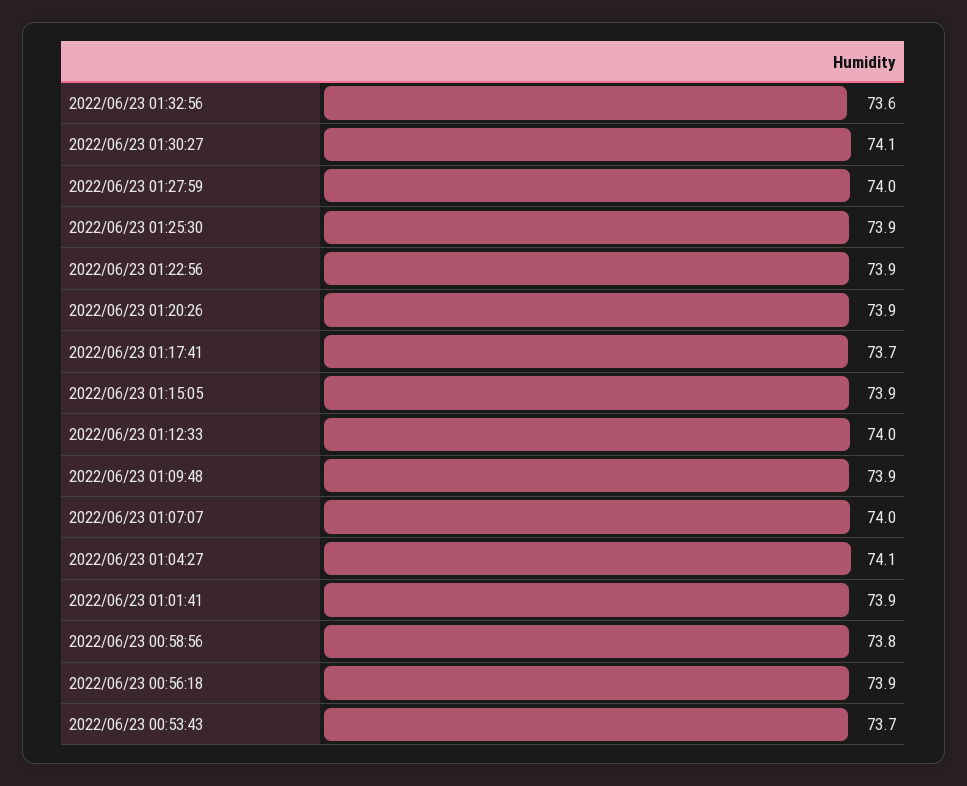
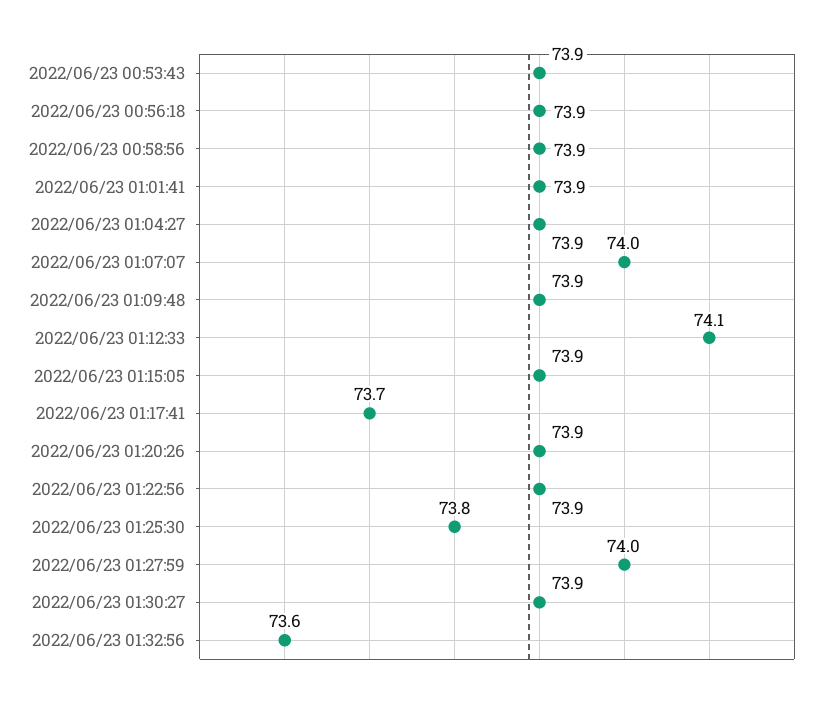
2022/06/23 01:30:27: 74.1 -> 73.9
2022/06/23 01:25:30: 73.9 -> 73.8
2022/06/23 01:12:33: 74 -> 74.1
2022/06/23 01:04:27: 74.1 -> 73.9
2022/06/23 00:58:56: 73.8 -> 73.9
2022/06/23 00:53:43: 73.7 -> 73.9

